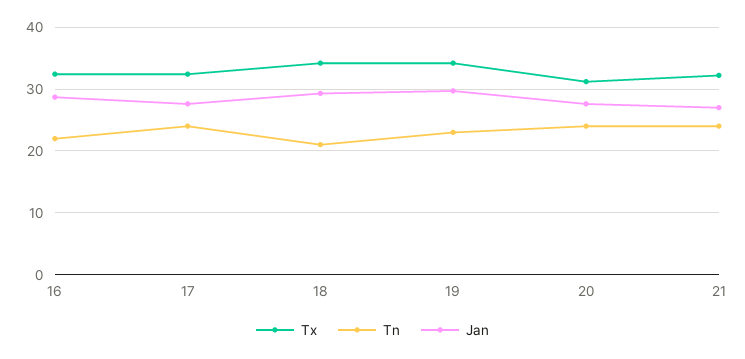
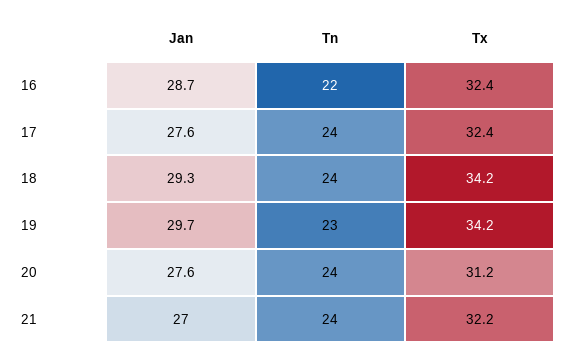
Tn, 18: 21 -> 24

